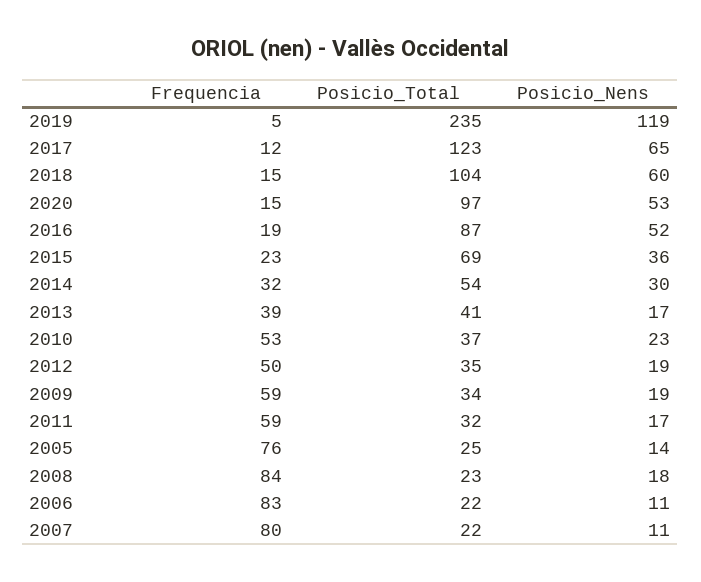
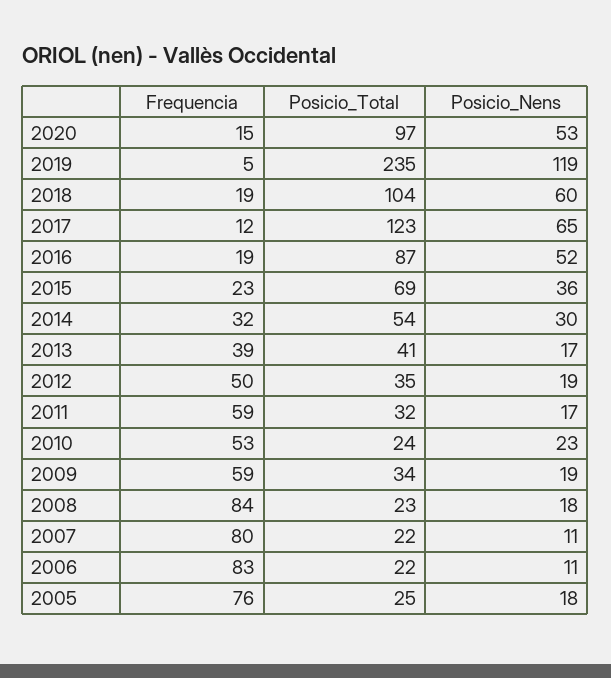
Frequencia, 2018: 15 -> 19
Posicio_Total, 2010: 37 -> 24
Posicio_Nens, 2005: 14 -> 18

